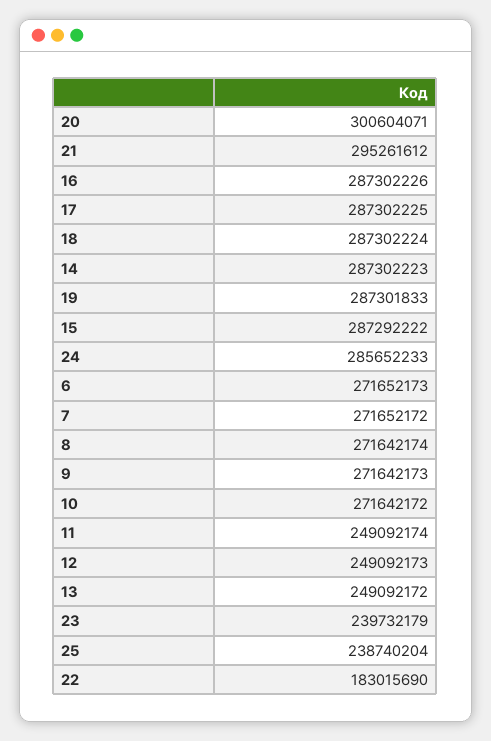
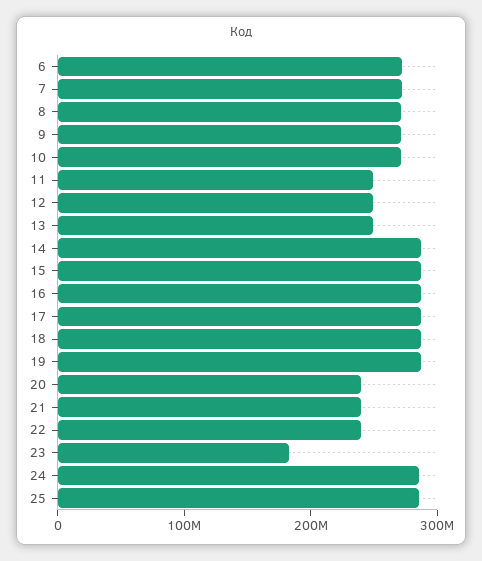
20: 300604071 -> 240000000
21: 295261612 -> 240000000
23: 239732179 -> 180000000
25: 238740204 -> 280000000
22: 183015690 -> 240000000

